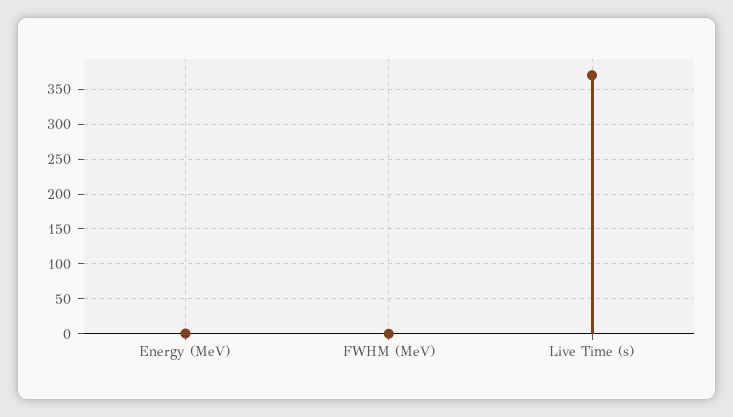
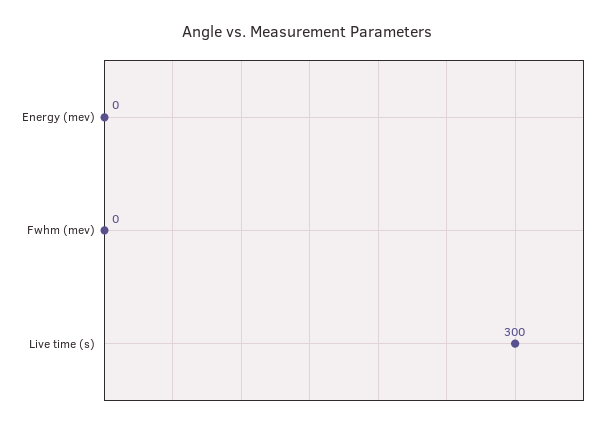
Live Time (s): 370 -> 300

